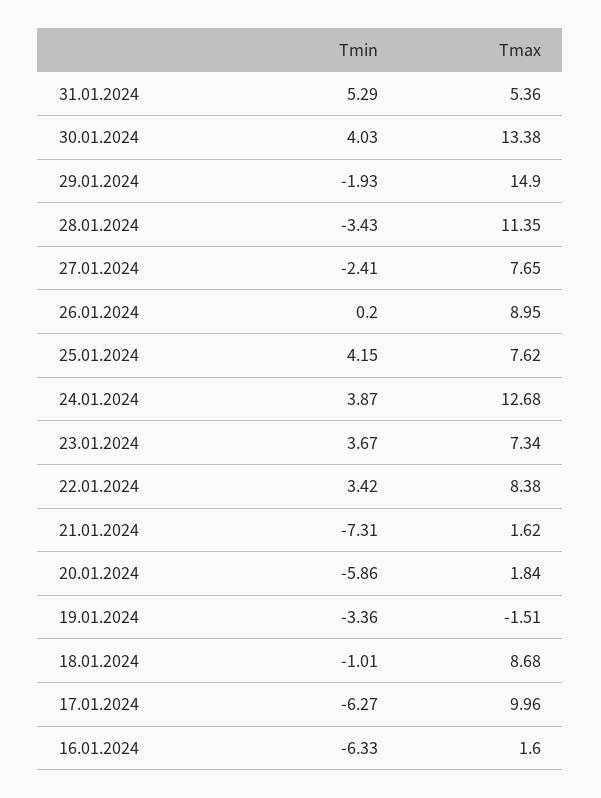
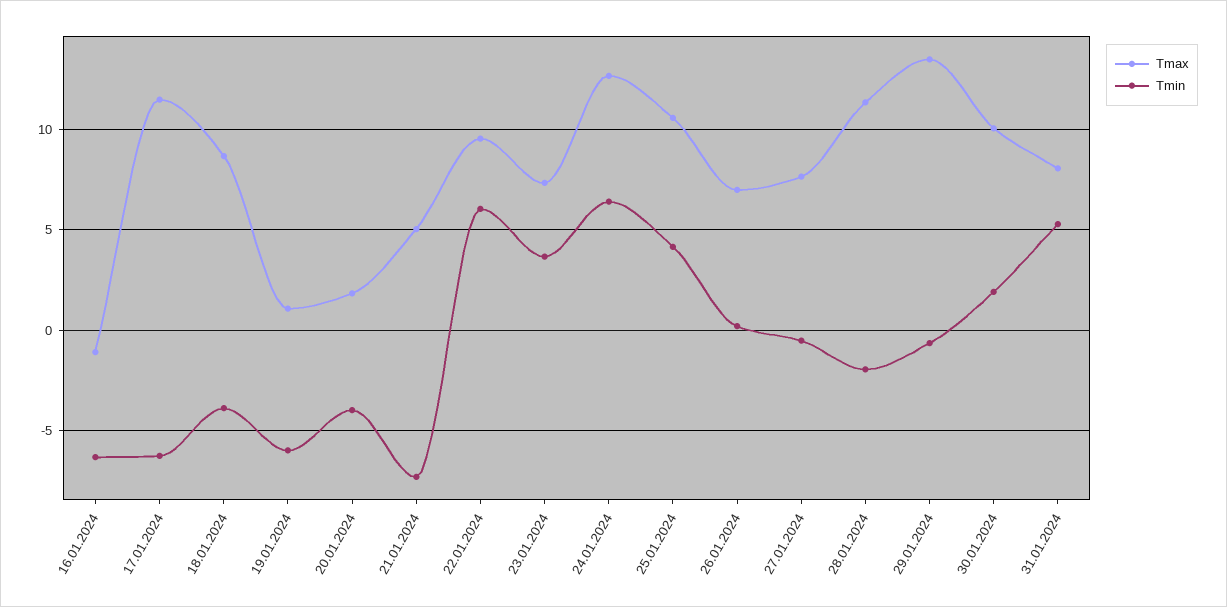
Tmax, 31.01.2024: 5.36 -> 8
Tmin, 30.01.2024: 4.03 -> 2
Tmax, 30.01.2024: 13.38 -> 10
Tmin, 29.01.2024: -1.93 -> -0.5
Tmax, 29.01.2024: 14.9 -> 13.5
Tmin, 28.01.2024: -3.43 -> -2
Tmin, 27.01.2024: -2.41 -> -0.5
Tmax, 26.01.2024: 8.95 -> 7
Tmax, 25.01.2024: 7.62 -> 10.5
Tmin, 24.01.2024: 3.87 -> 6.5
Tmin, 22.01.2024: 3.42 -> 6
Tmax, 22.01.2024: 8.38 -> 9.5
Tmax, 21.01.2024: 1.62 -> 5
Tmin, 20.01.2024: -5.86 -> -4
Tmin, 19.01.2024: -3.36 -> -6
Tmax, 19.01.2024: -1.51 -> 1
Tmin, 18.01.2024: -1.01 -> -4
Tmax, 17.01.2024: 9.96 -> 11.5
Tmax, 16.01.2024: 1.6 -> -1

